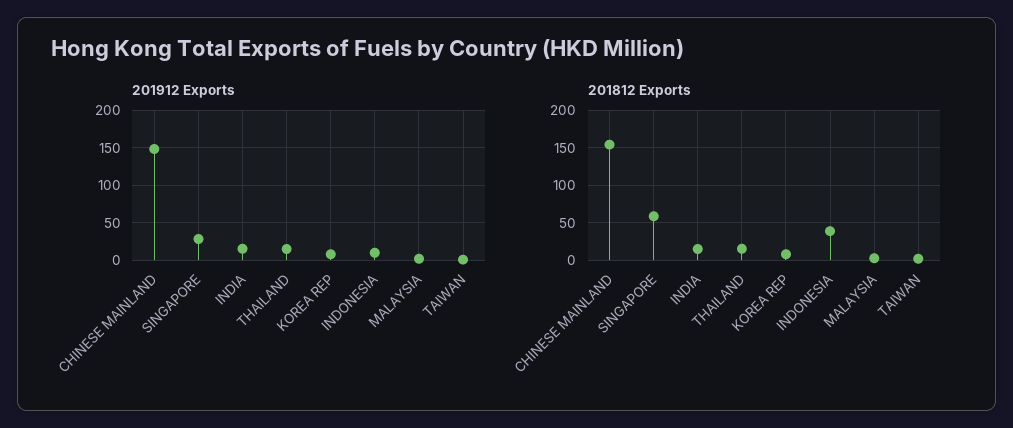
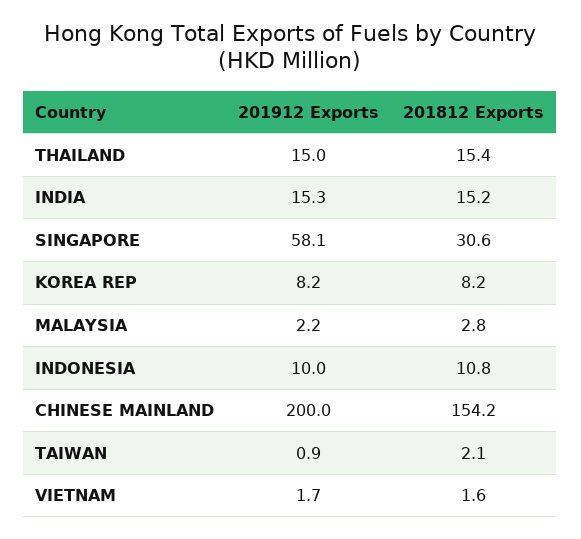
201912 Exports, CHINESE MAINLAND: 150 -> 200
201912 Exports, SINGAPORE: 30 -> 58.1
201812 Exports, SINGAPORE: 60 -> 30.6
201812 Exports, INDONESIA: 40 -> 10.8
201912 Exports, VIETNAM: none -> 1.7
201812 Exports, VIETNAM: none -> 1.6

